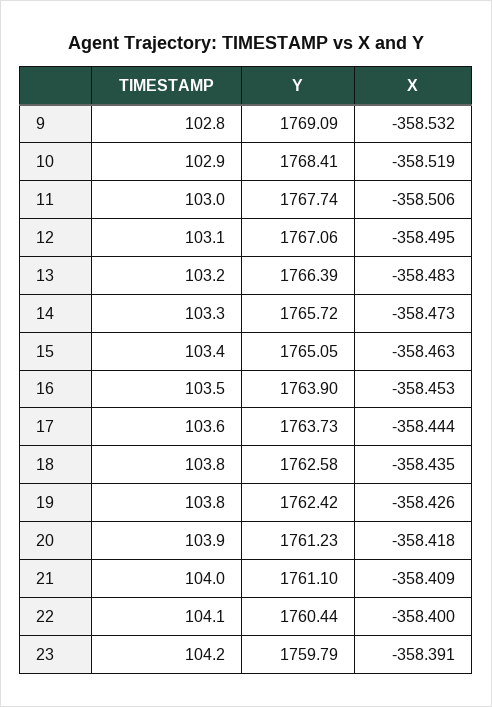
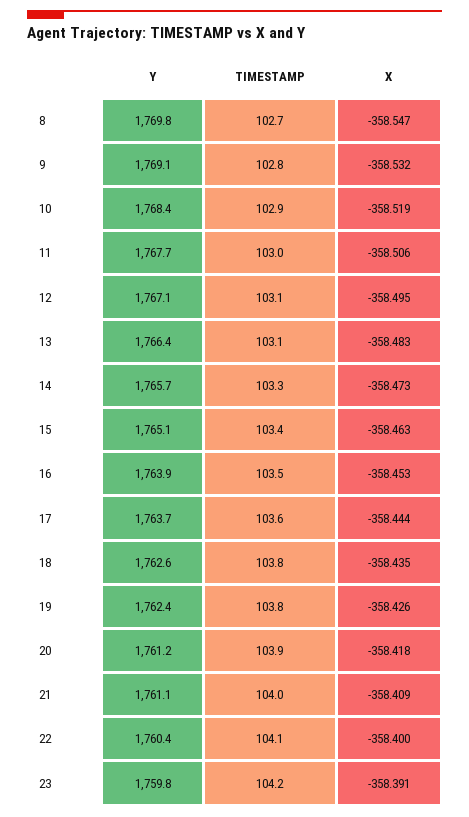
TIMESTAMP, 13: 103.2 -> 103.1
Y, 8: none -> 1769.8
TIMESTAMP, 8: none -> 102.7
X, 8: none -> -358.547

